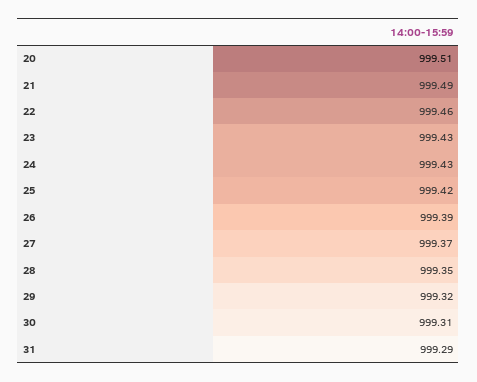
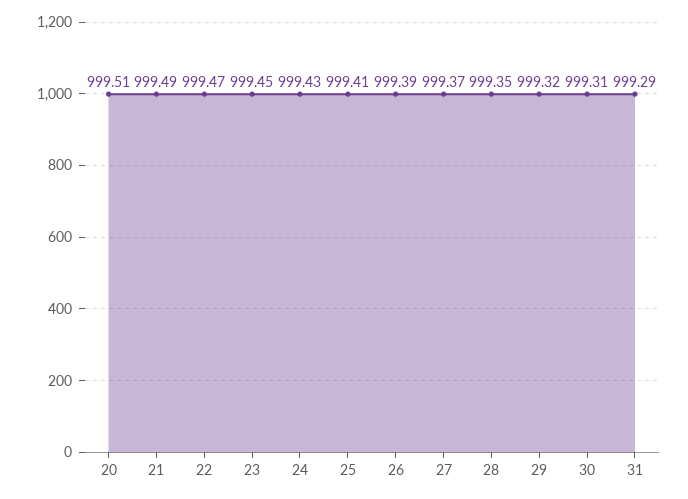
22: 999.46 -> 999.47
23: 999.43 -> 999.45
25: 999.42 -> 999.41

